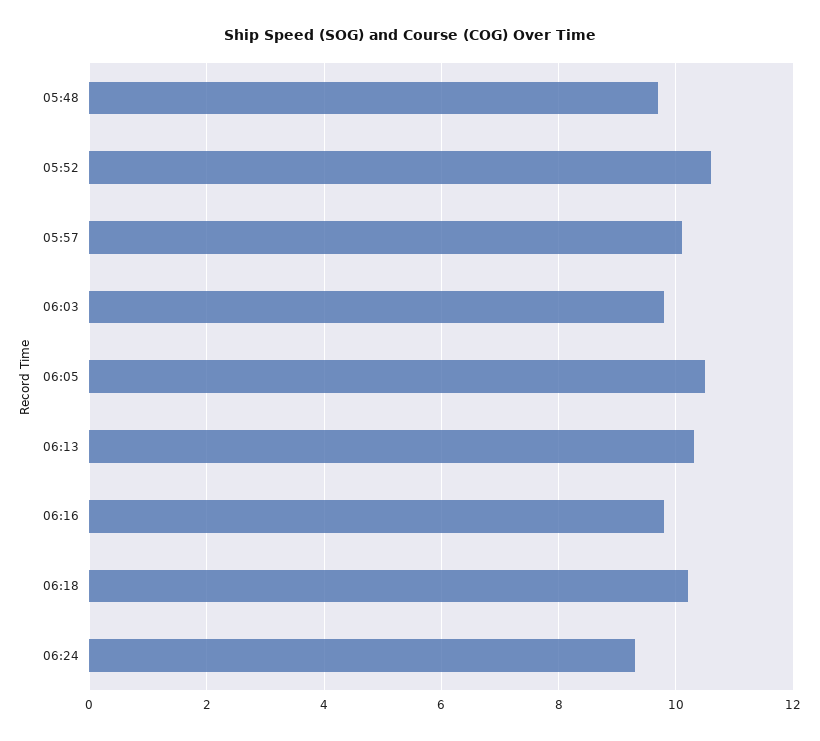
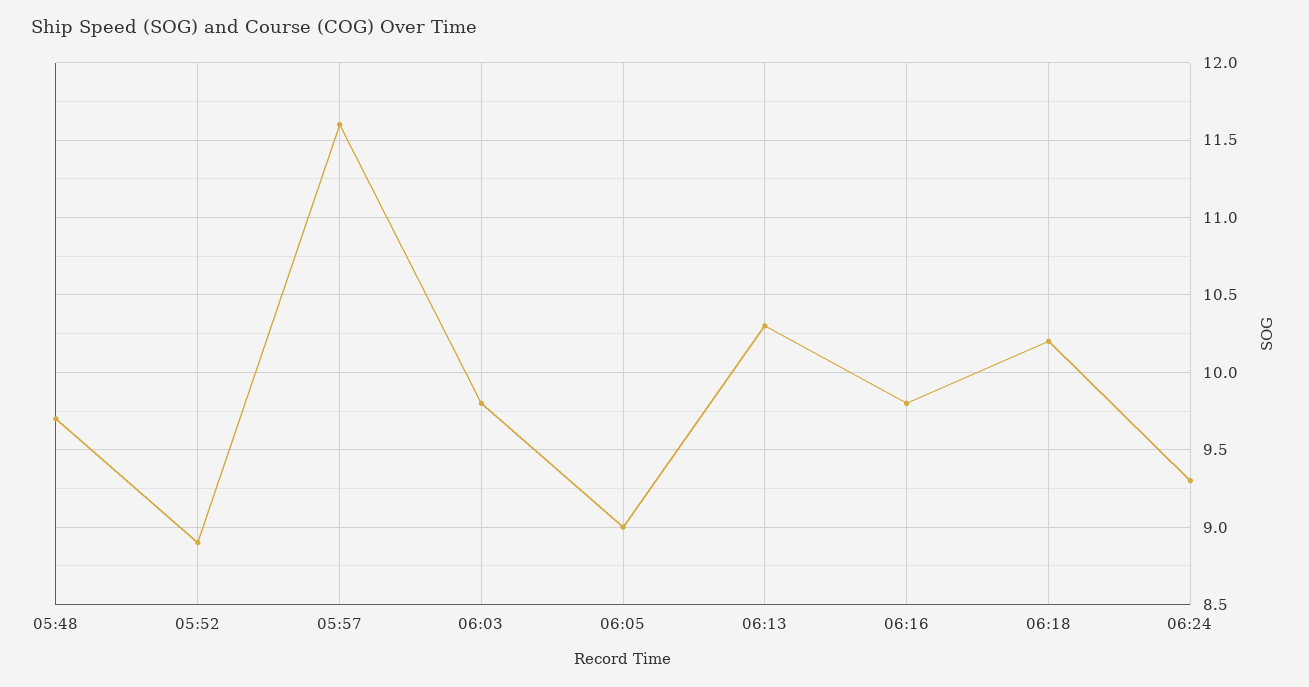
05:52: 10.5 -> 8.9
05:57: 10 -> 11.6
06:05: 10.5 -> 9

